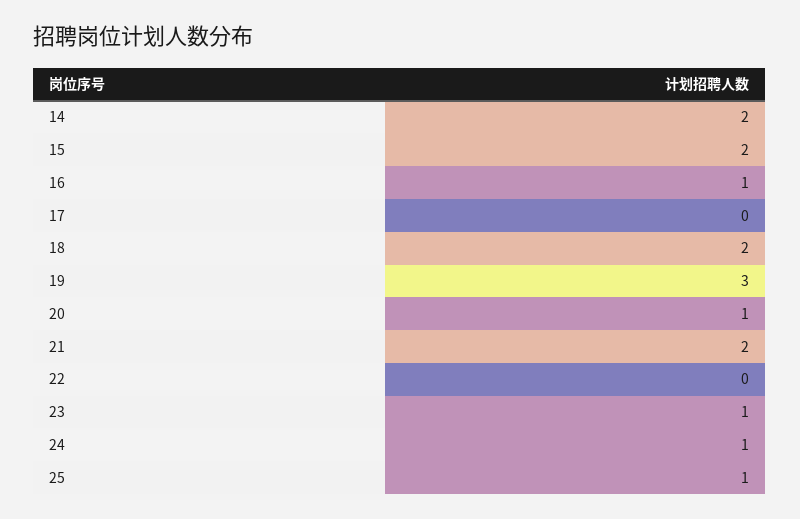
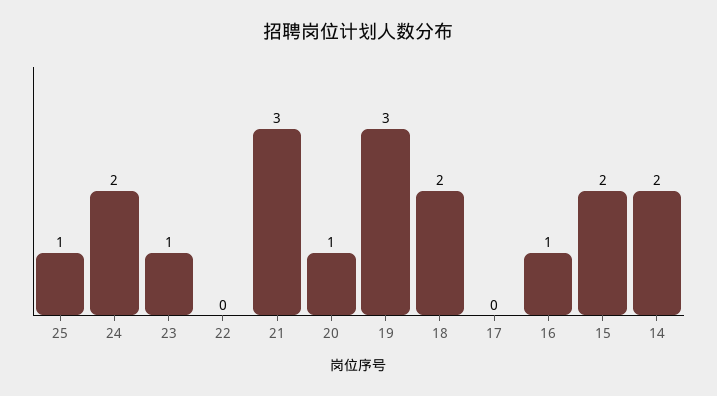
21: 2 -> 3
24: 1 -> 2

